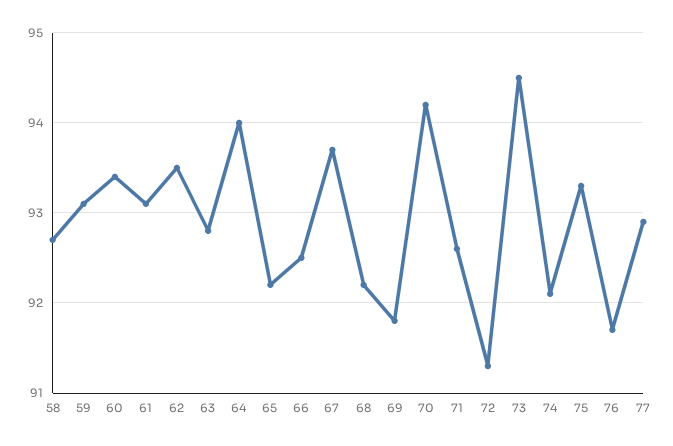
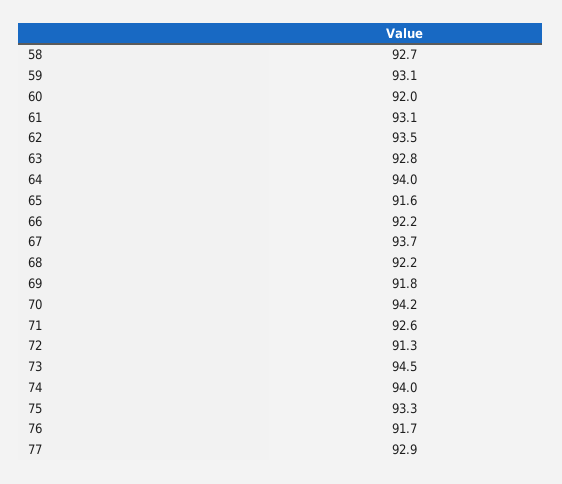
60: 93.4 -> 92
65: 92.2 -> 91.6
66: 92.5 -> 92.2
74: 92.1 -> 94

